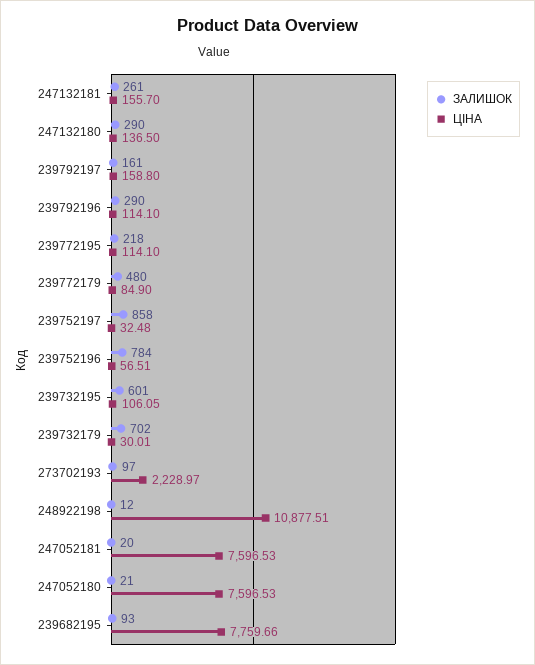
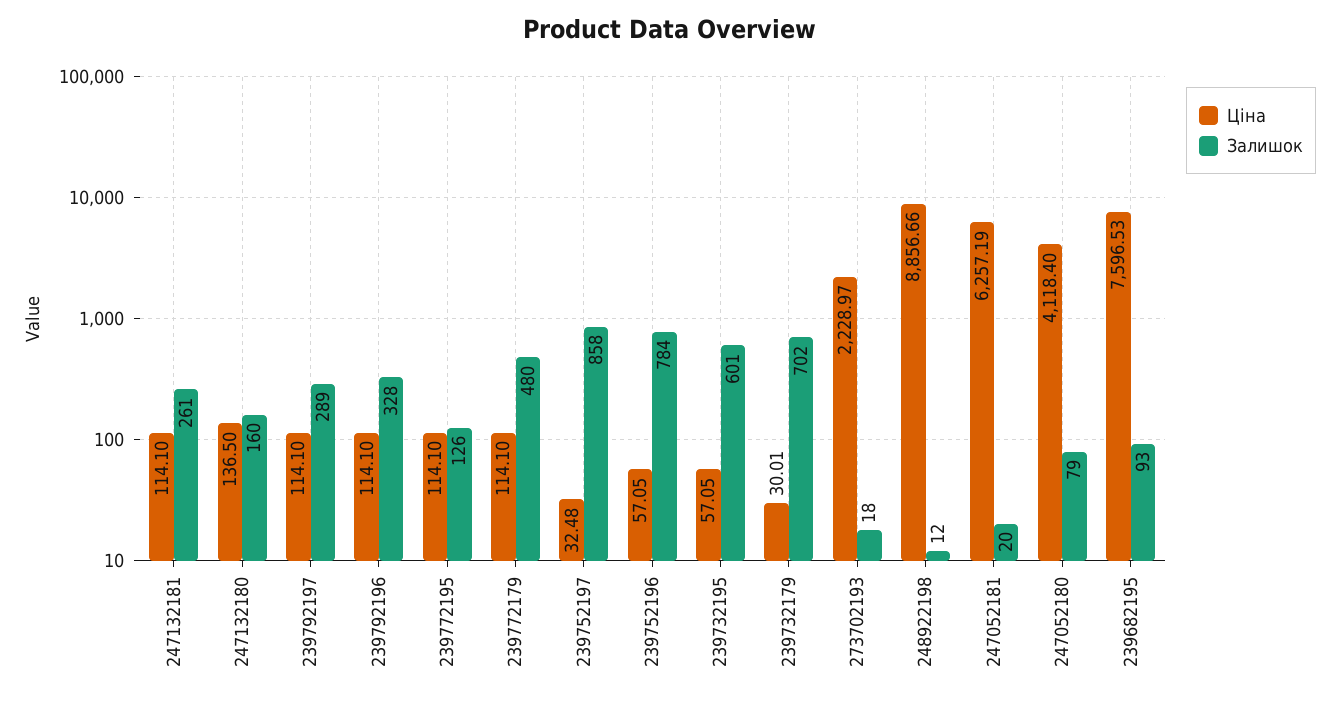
ЦІНА, 247132181: 155.7 -> 114.1
ЗАЛИШОК, 247132180: 290 -> 160
ЗАЛИШОК, 239792197: 161 -> 289
ЦІНА, 239792197: 158.8 -> 114.1
ЗАЛИШОК, 239792196: 290 -> 328
ЗАЛИШОК, 239772195: 218 -> 126
ЦІНА, 239772179: 84.9 -> 114.1
ЦІНА, 239752196: 56.51 -> 57.05
ЦІНА, 239732195: 106.05 -> 57.05
ЗАЛИШОК, 273702193: 97 -> 18
ЦІНА, 248922198: 10877.51 -> 8856.66
ЦІНА, 247052181: 7596.53 -> 6257.19
ЗАЛИШОК, 247052180: 21 -> 79
ЦІНА, 247052180: 7596.53 -> 4118.4
ЦІНА, 239682195: 7759.66 -> 7596.53

